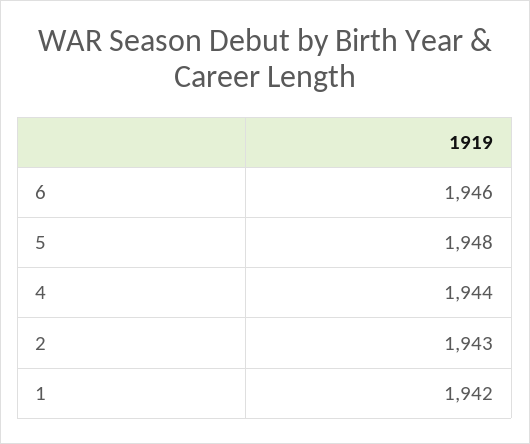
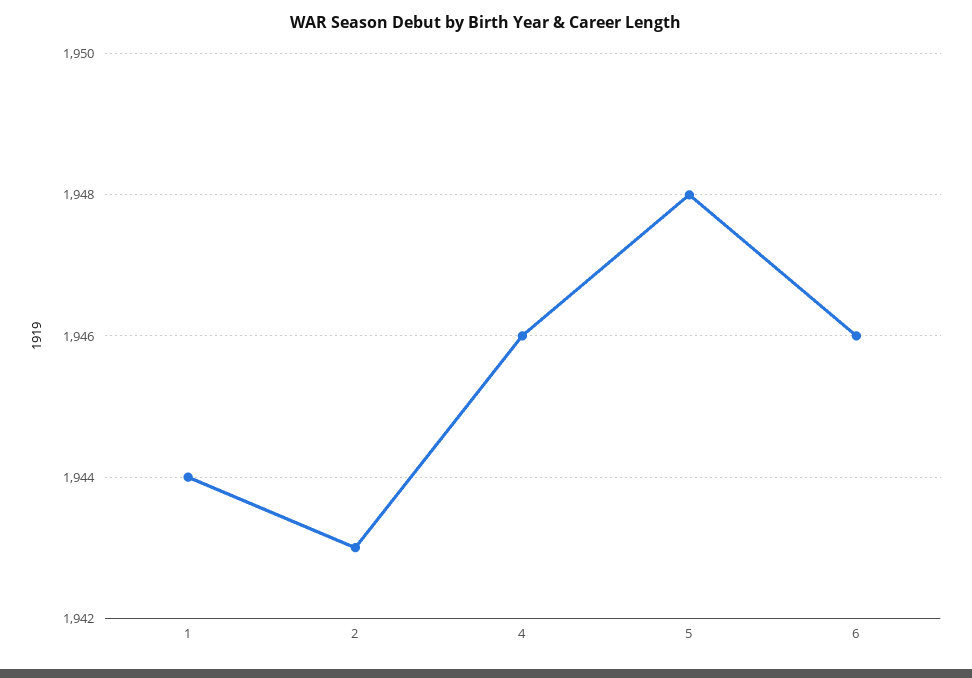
4: 1944 -> 1946
1: 1942 -> 1944

